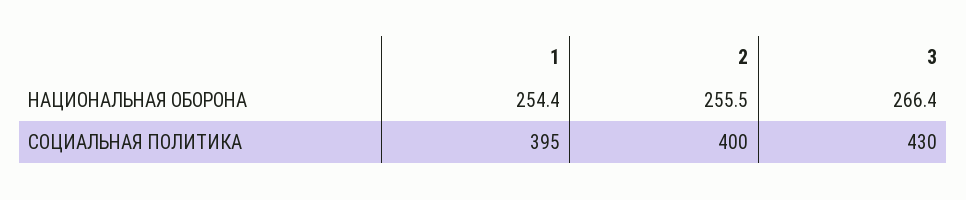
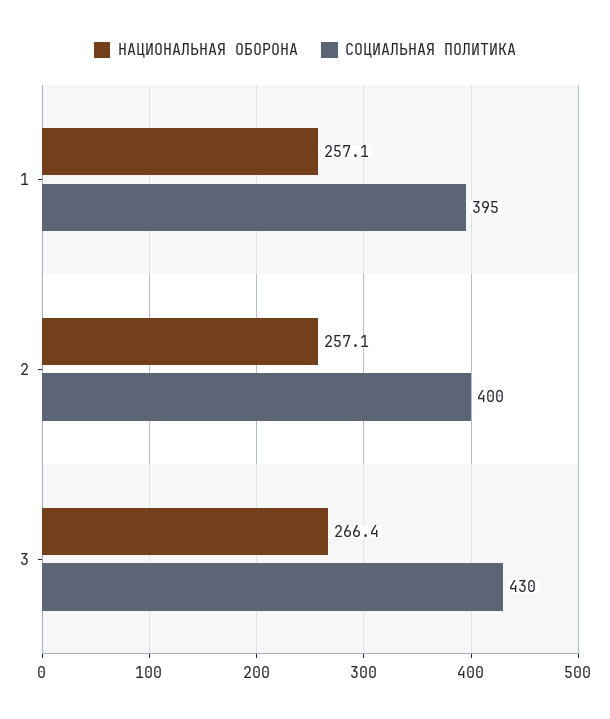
НАЦИОНАЛЬНАЯ ОБОРОНА, 1: 254.4 -> 257.1
НАЦИОНАЛЬНАЯ ОБОРОНА, 2: 255.5 -> 257.1

